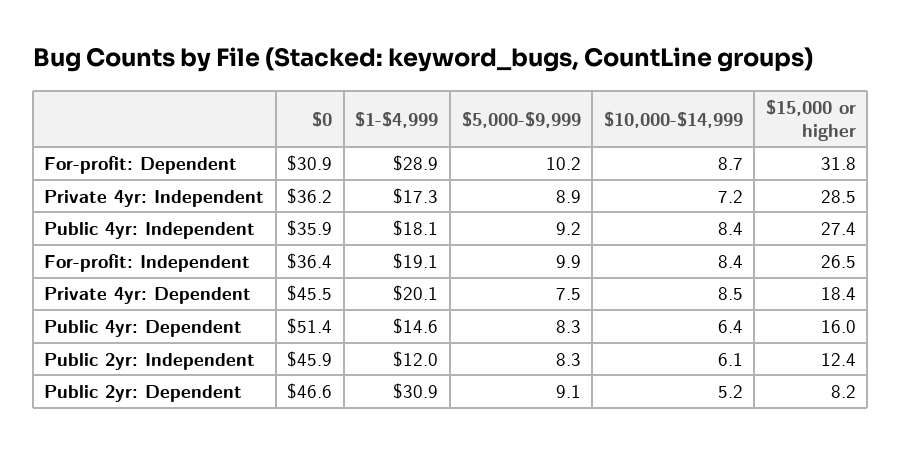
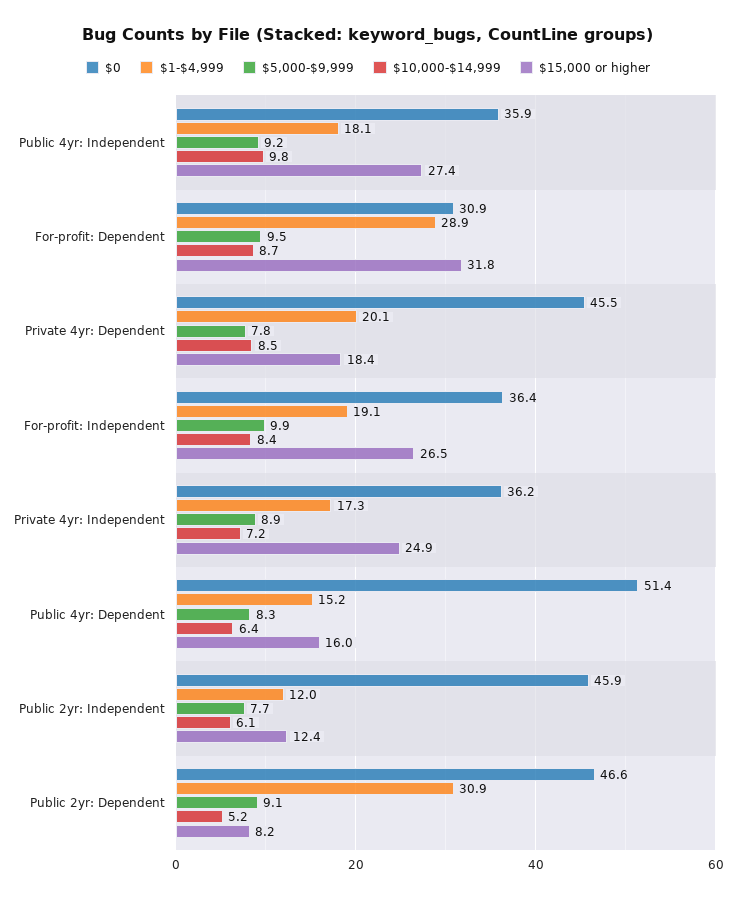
$5,000-$9,999, For-profit: Dependent: 10.2 -> 9.5
$15,000 or higher, Private 4yr: Independent: 28.5 -> 24.9
$10,000-$14,999, Public 4yr: Independent: 8.4 -> 9.8
$5,000-$9,999, Private 4yr: Dependent: 7.5 -> 7.8
$1-$4,999, Public 4yr: Dependent: 14.6 -> 15.2
$5,000-$9,999, Public 2yr: Independent: 8.3 -> 7.7

